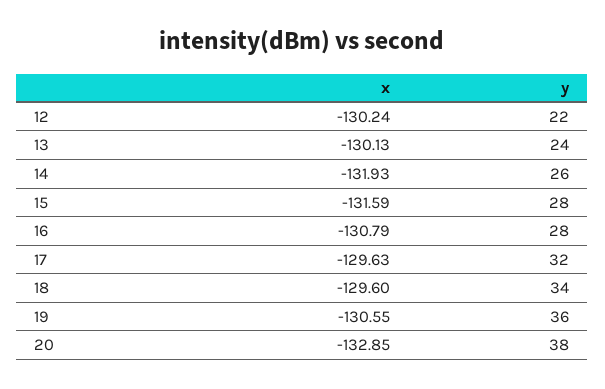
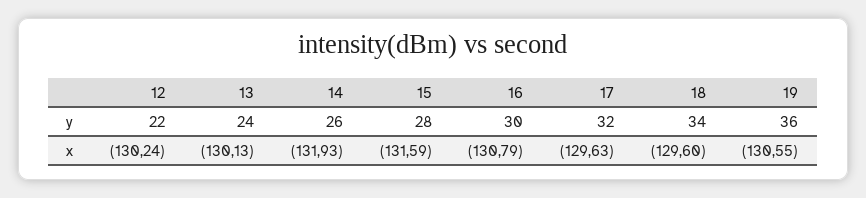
y, 16: 28 -> 30
x, 20: -132.85 -> none
y, 20: 38 -> none

